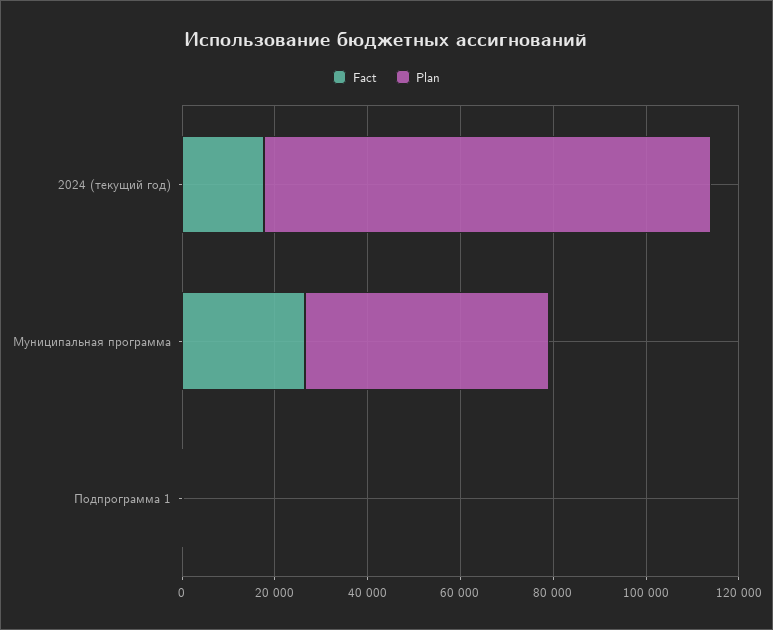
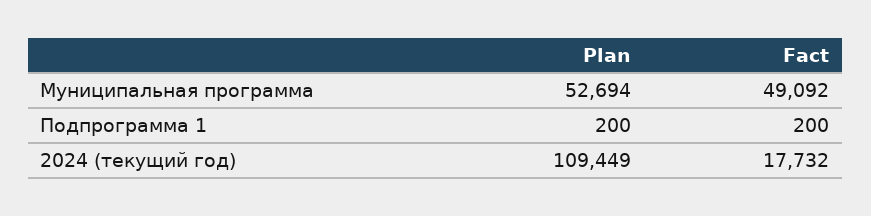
Plan, 2024 (текущий год): 95000 -> 109449
Fact, Муниципальная программа: 25000 -> 49092

